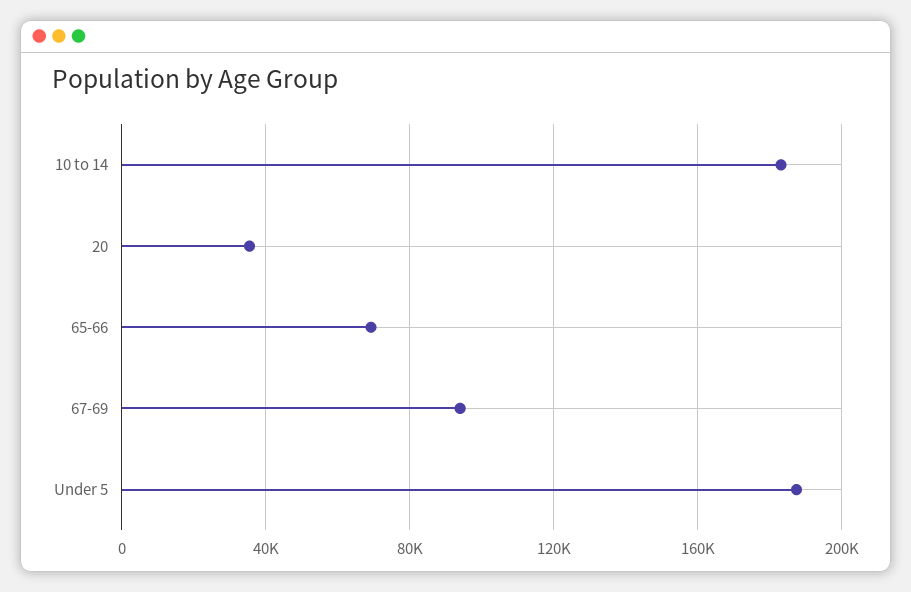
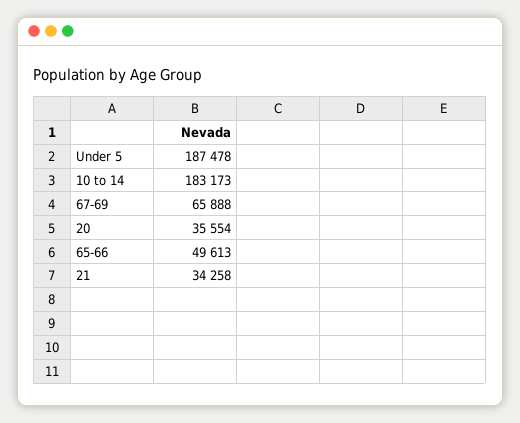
65-66: 70000 -> 49613
67-69: 95000 -> 65888
21: none -> 34258

